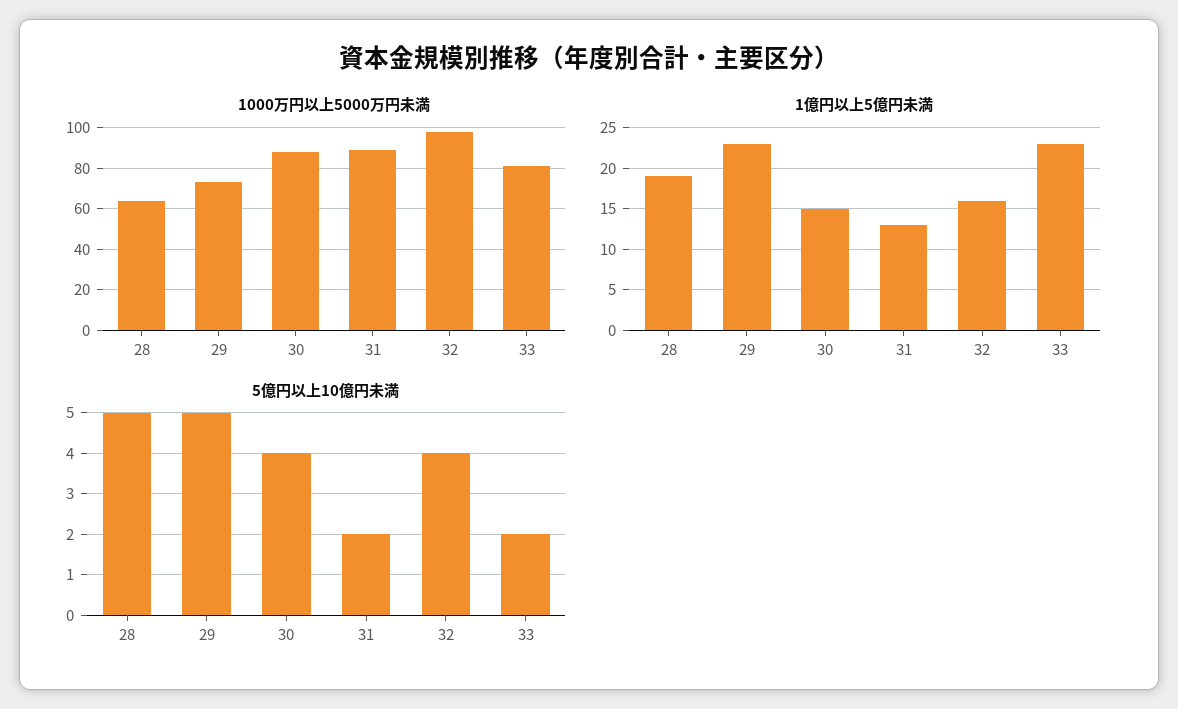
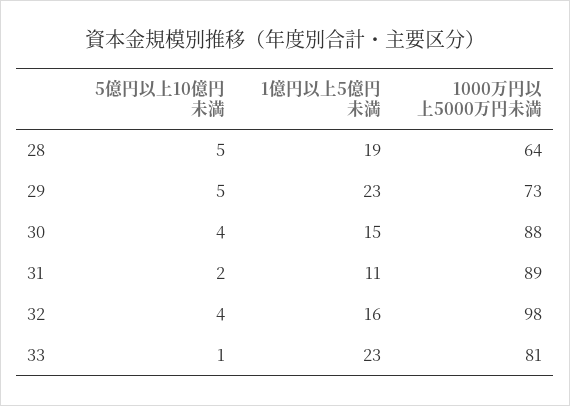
1億円以上5億円未満, 31: 13 -> 11
5億円以上10億円未満, 33: 2 -> 1

